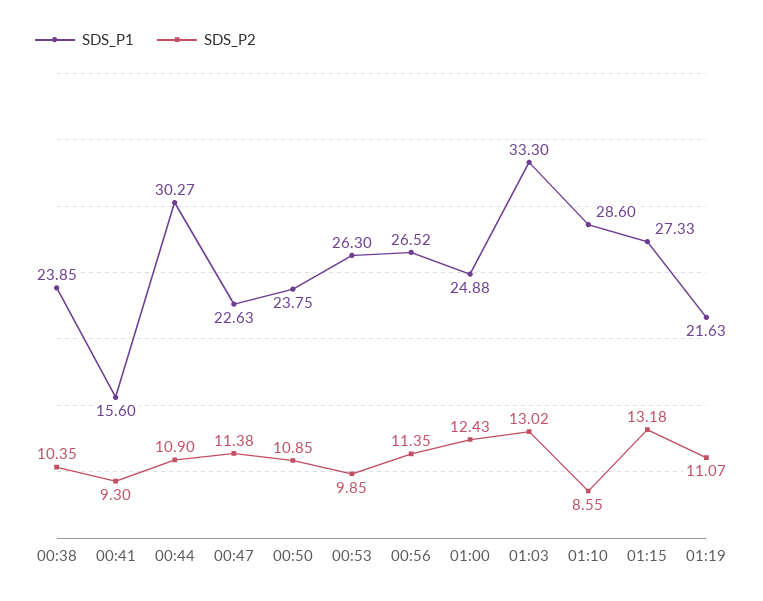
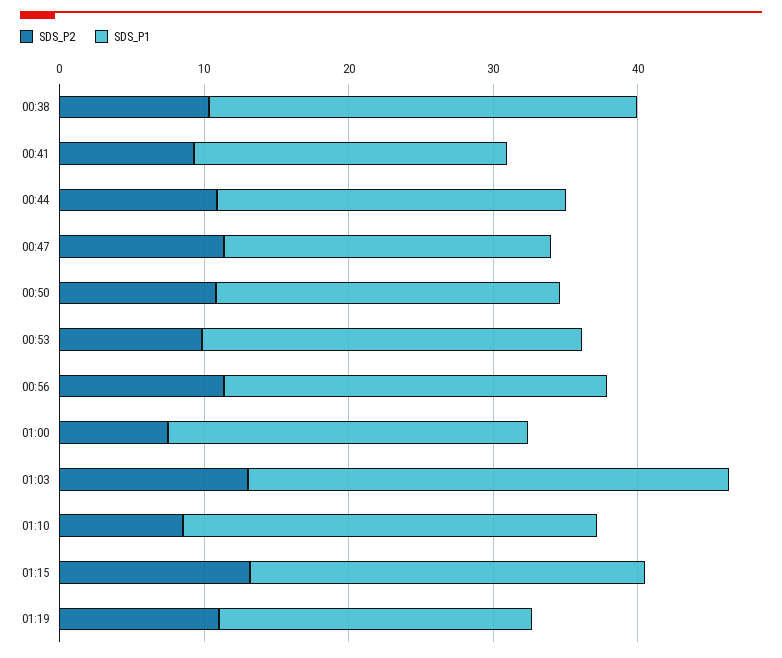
SDS_P1, 00:38: 23.85 -> 30
SDS_P1, 00:41: 15.6 -> 22
SDS_P1, 00:44: 30.27 -> 24
SDS_P2, 01:00: 12.43 -> 8

